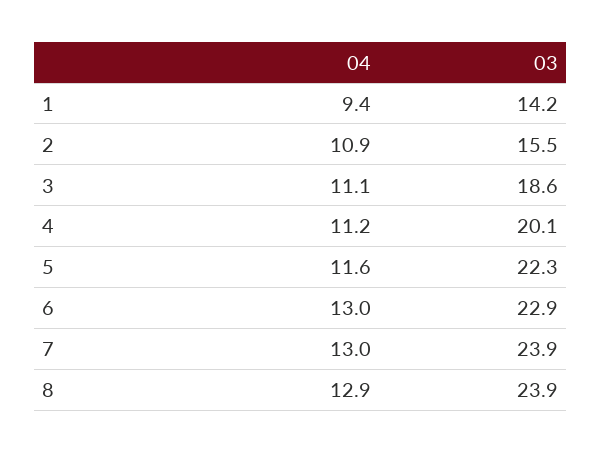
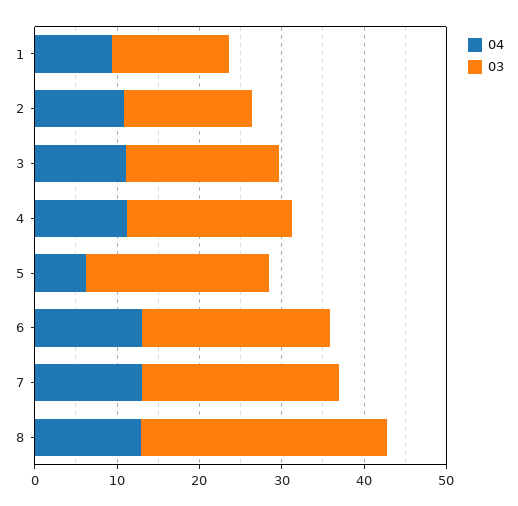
04, 5: 11.6 -> 6
03, 8: 23.9 -> 30

